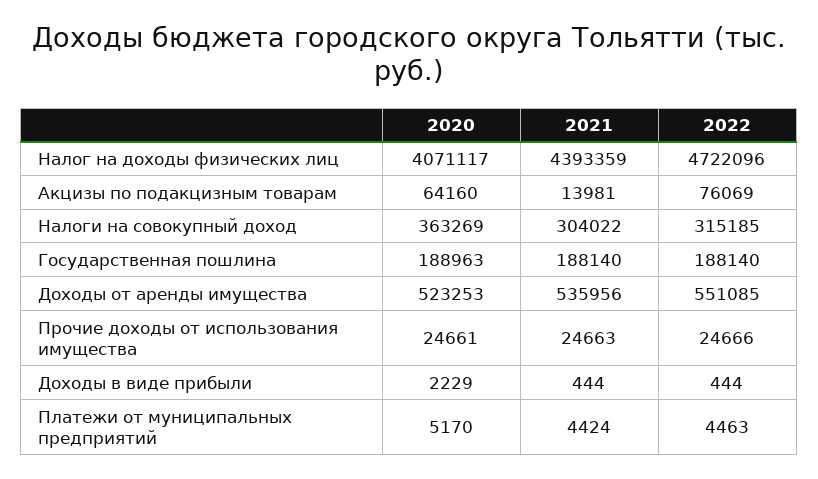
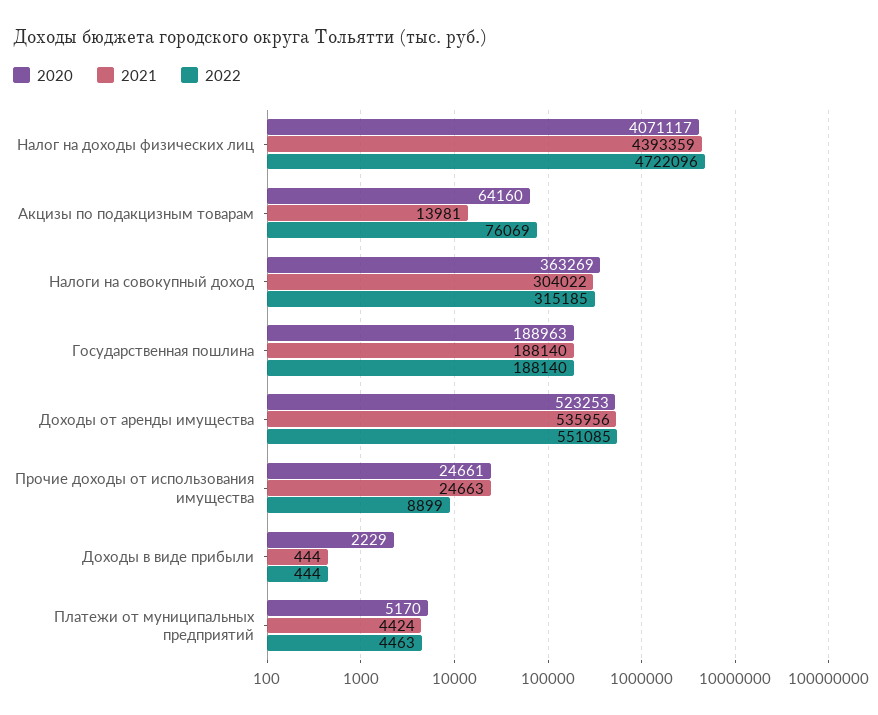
2022, Прочие доходы от использования имущества: 24666 -> 8899

